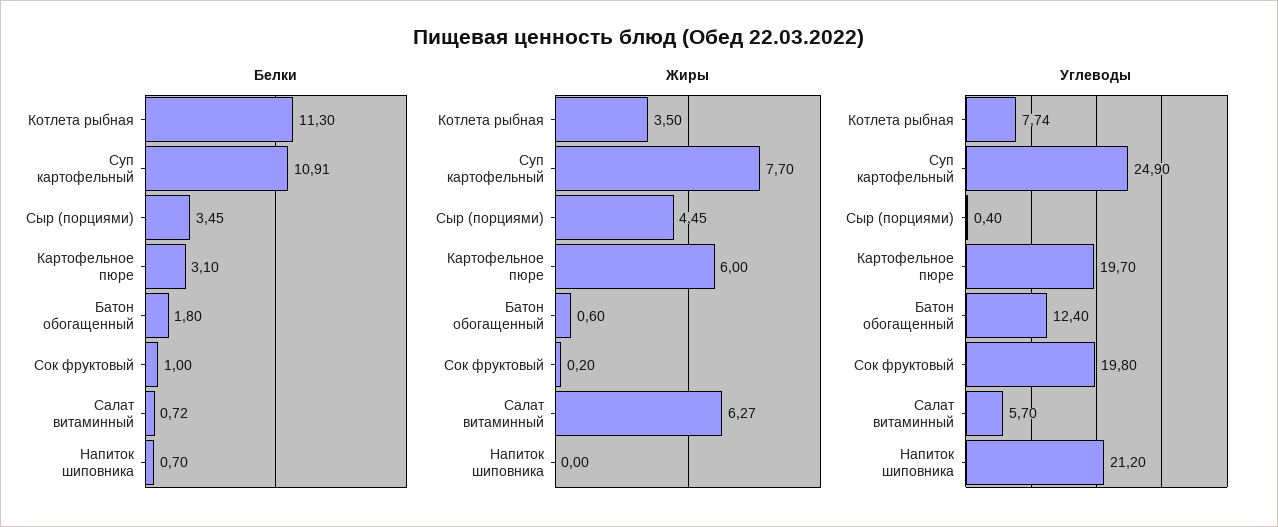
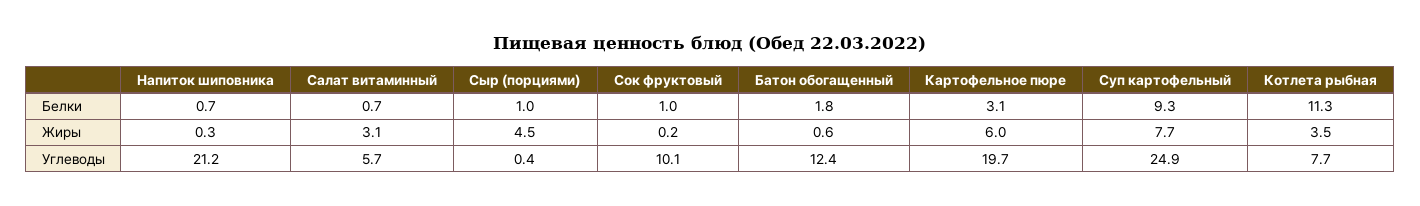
Белки, Суп картофельный: 10.91 -> 9.3
Белки, Сыр (порциями): 3.45 -> 1
Жиры, Салат витаминный: 6.27 -> 3.1
Жиры, Напиток шиповника: 0 -> 0.3
Углеводы, Сок фруктовый: 19.8 -> 10.1

